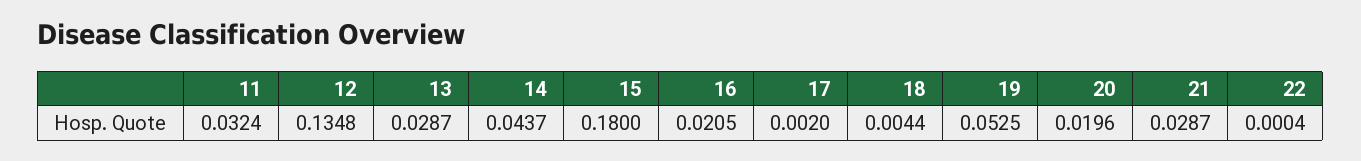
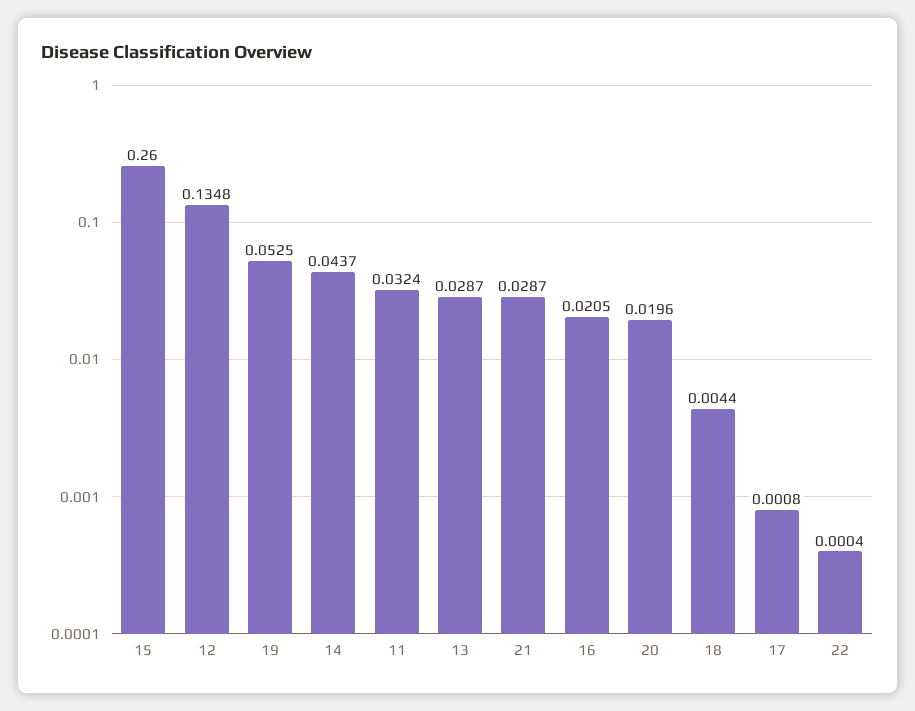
15: 0.18 -> 0.26
17: 0.002 -> 0.0008

